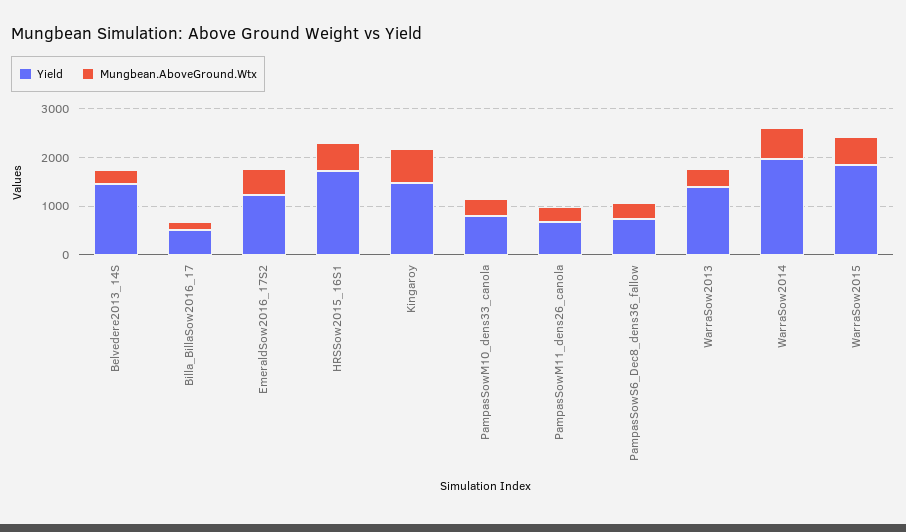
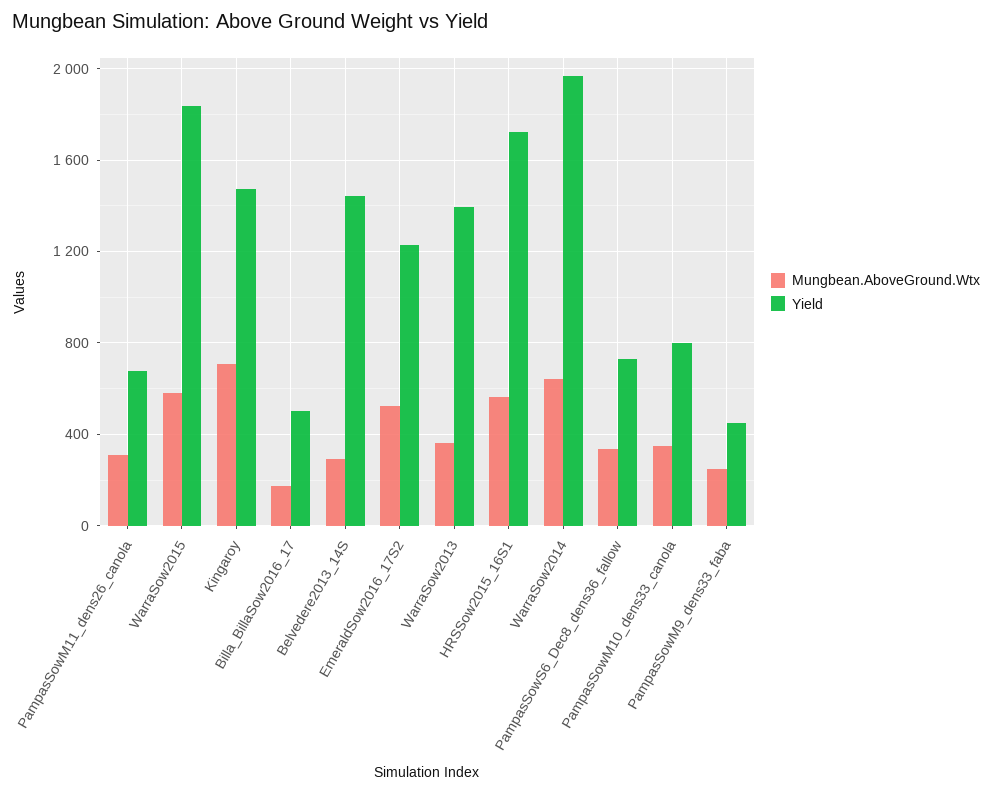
Mungbean.AboveGround.Wtx, PampasSowM9_dens33_faba: none -> 250
Yield, PampasSowM9_dens33_faba: none -> 450

